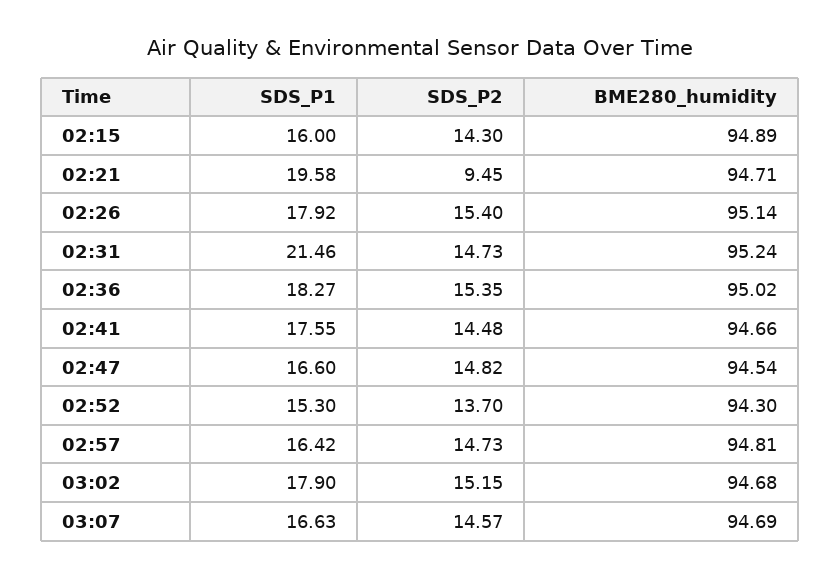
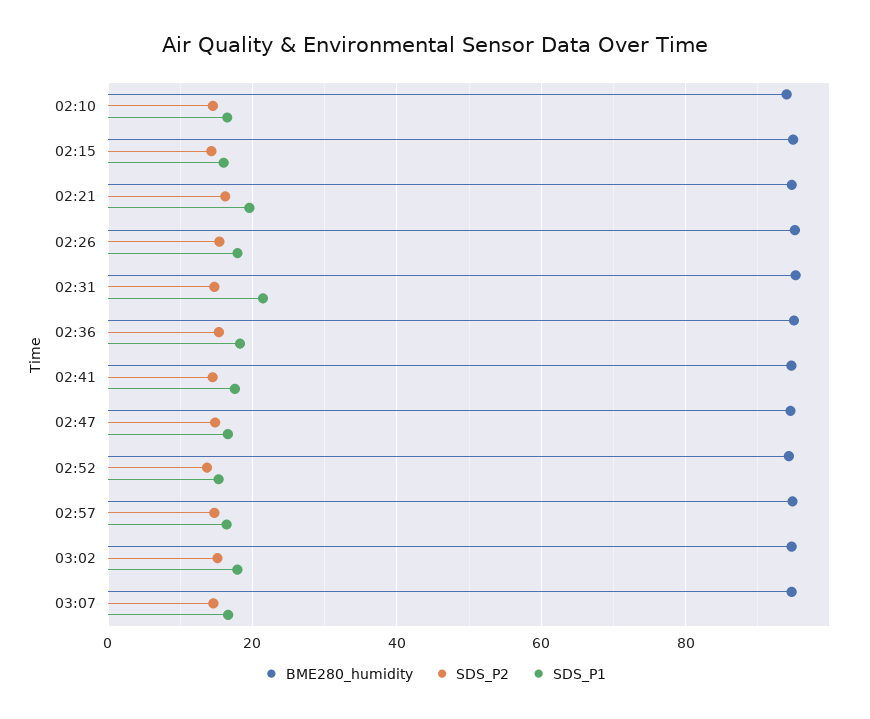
SDS_P2, 02:21: 9.45 -> 16
BME280_humidity, 02:10: none -> 94
SDS_P2, 02:10: none -> 14
SDS_P1, 02:10: none -> 16

